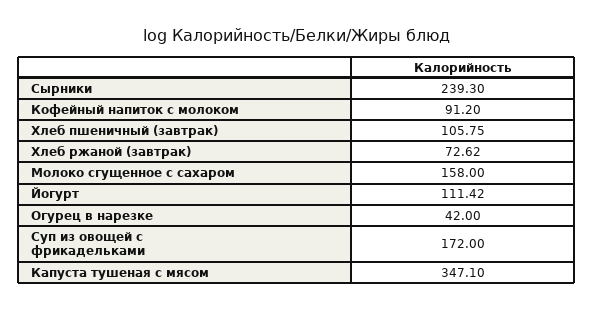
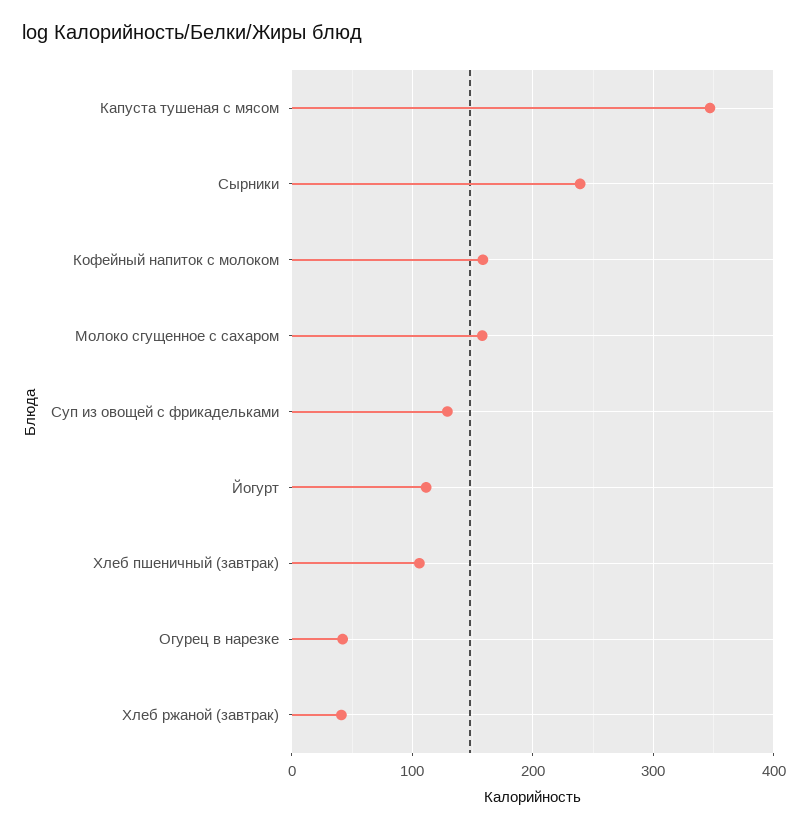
Кофейный напиток с молоком: 91.2 -> 160
Хлеб ржаной (завтрак): 72.62 -> 40
Суп из овощей с фрикадельками: 172 -> 130

